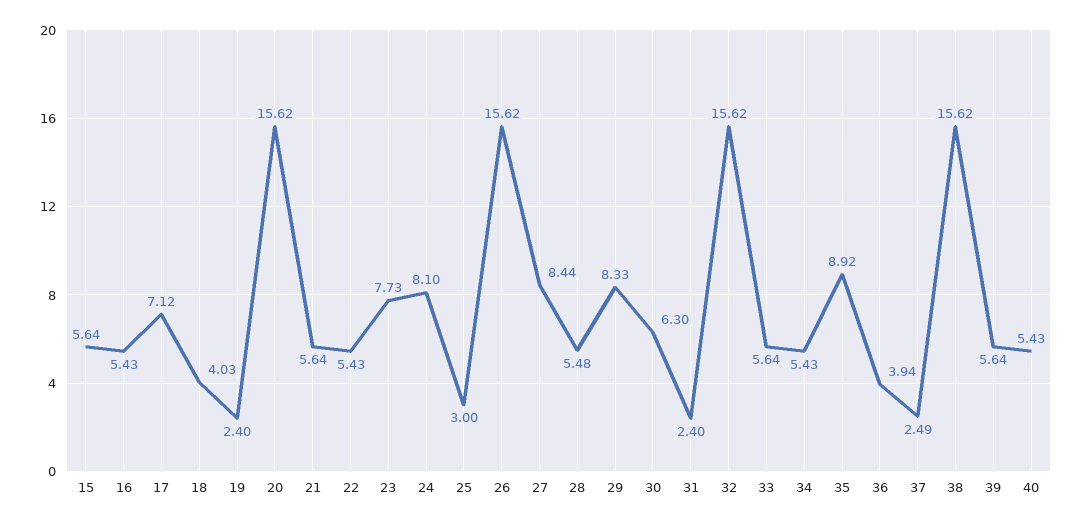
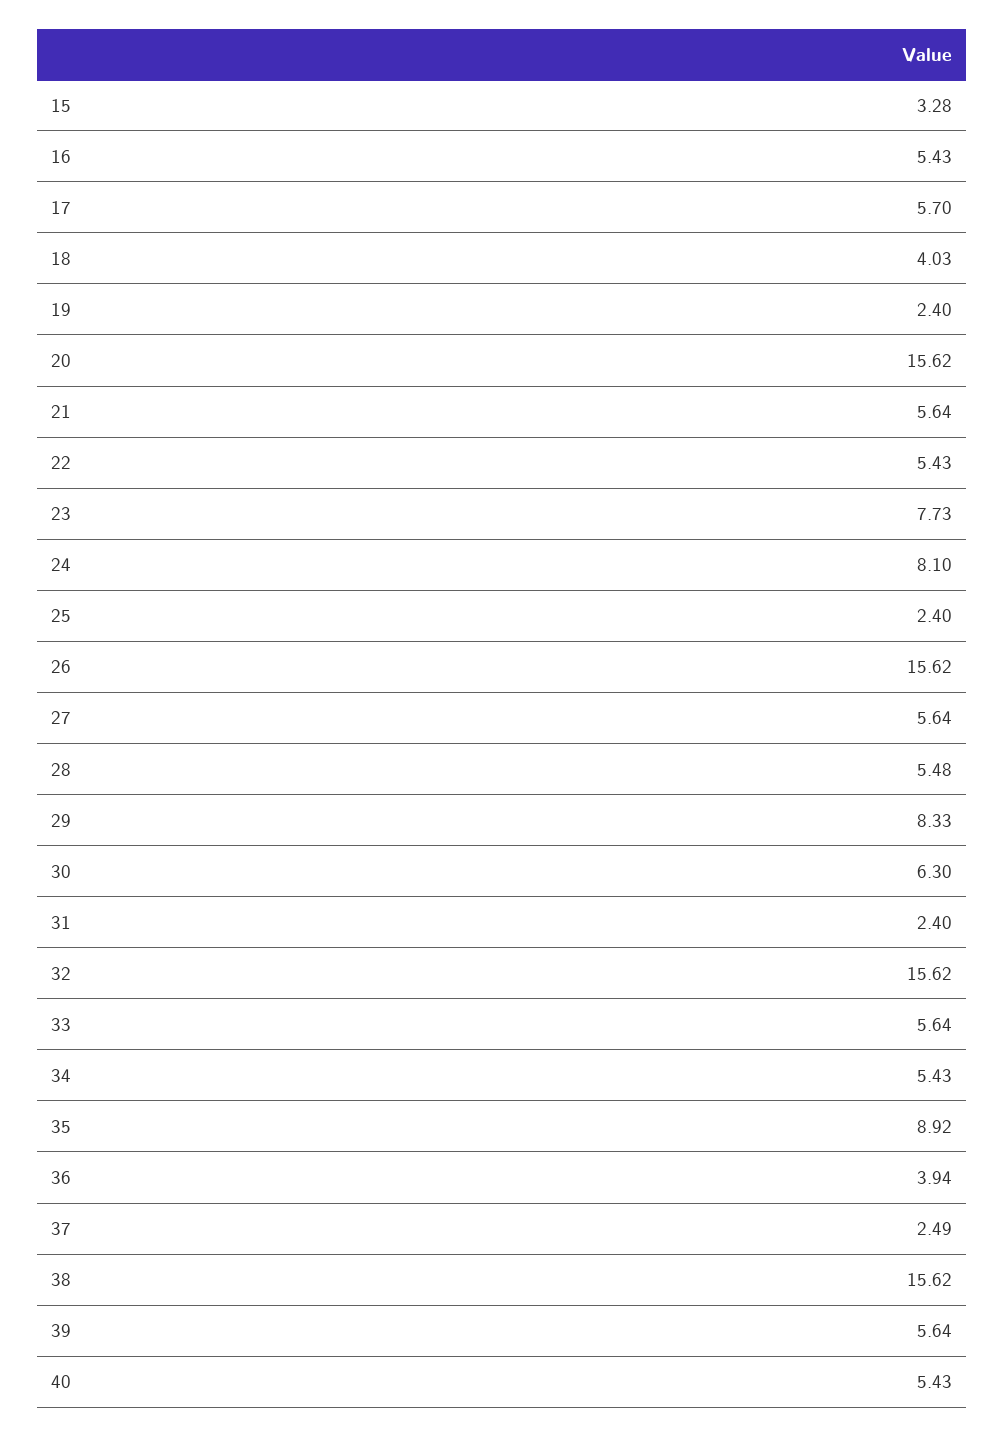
15: 5.64 -> 3.28
17: 7.12 -> 5.7
25: 3 -> 2.4
27: 8.44 -> 5.64

